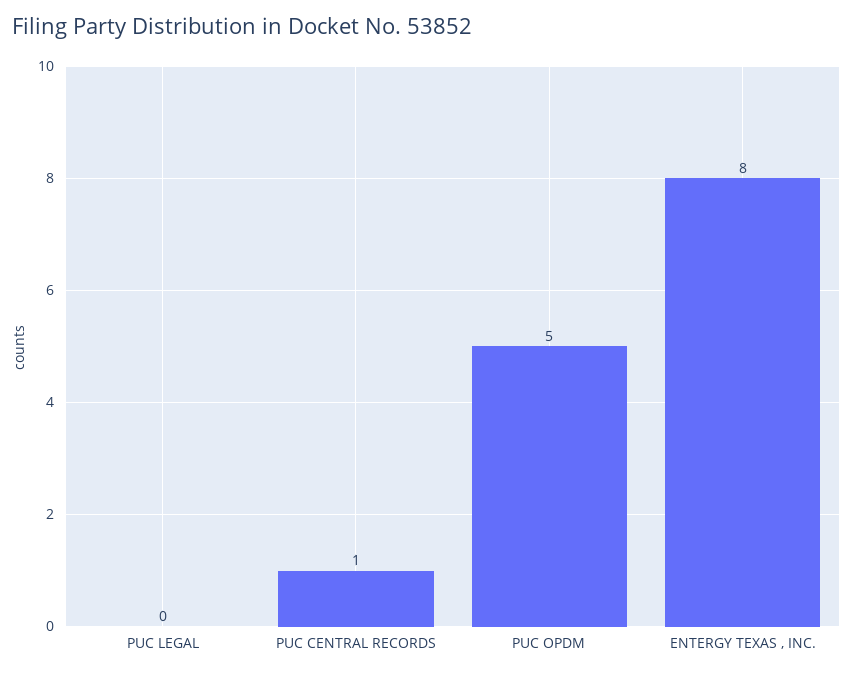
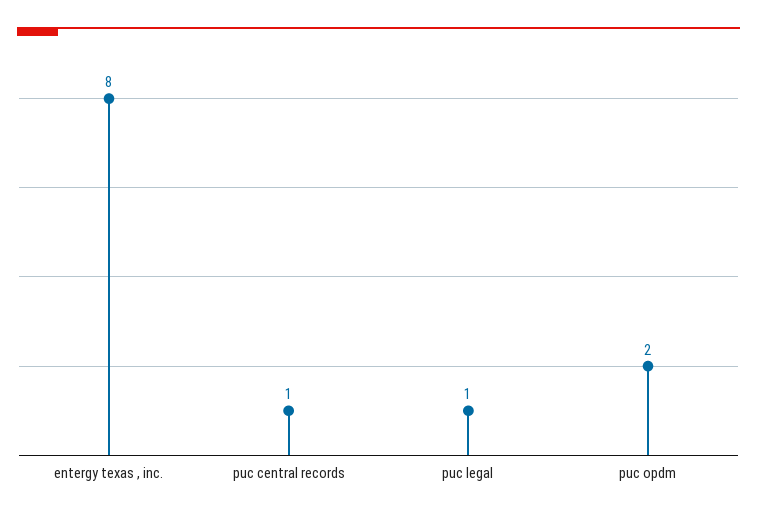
PUC LEGAL: 0 -> 1
PUC OPDM: 5 -> 2

